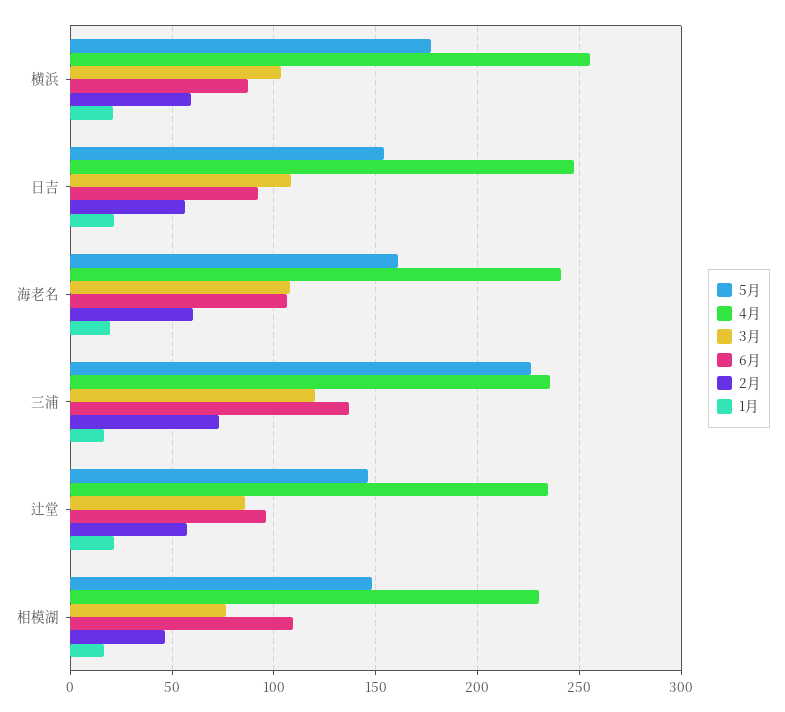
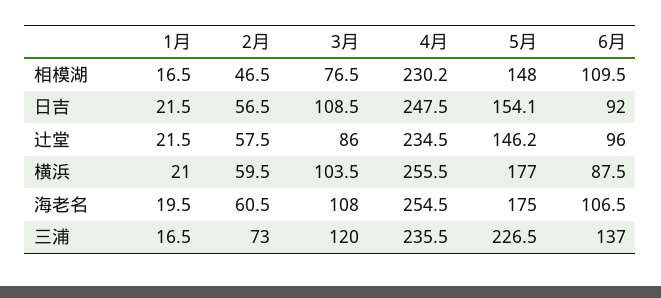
5月, 海老名: 160 -> 175
4月, 海老名: 240 -> 254.5

